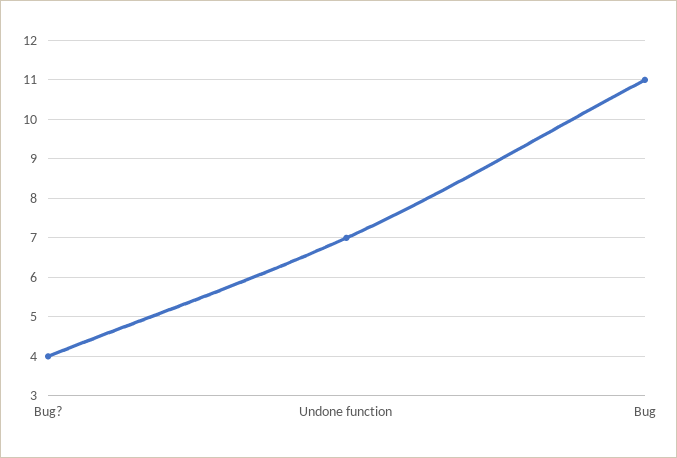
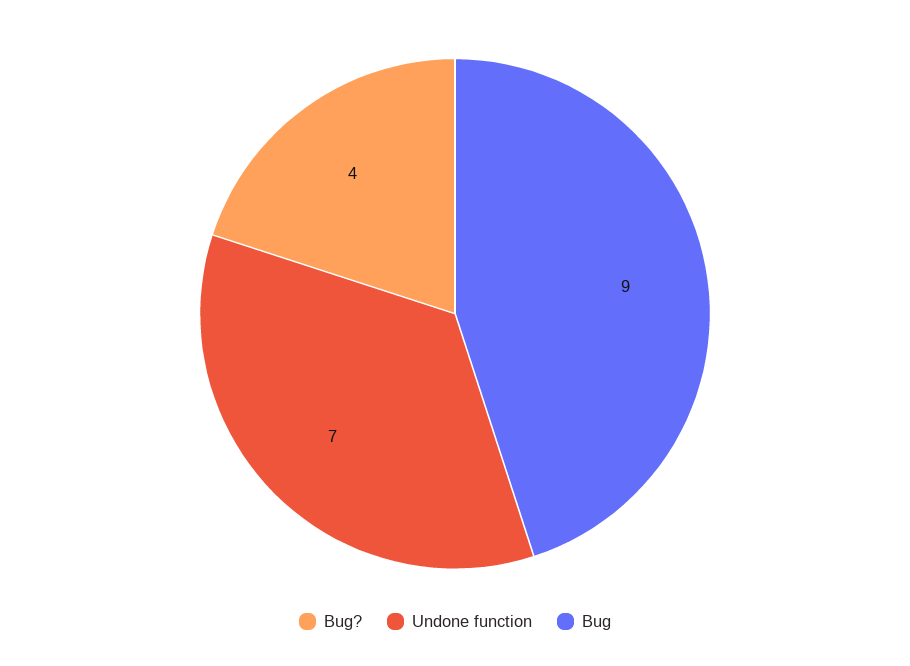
Bug: 11 -> 9

